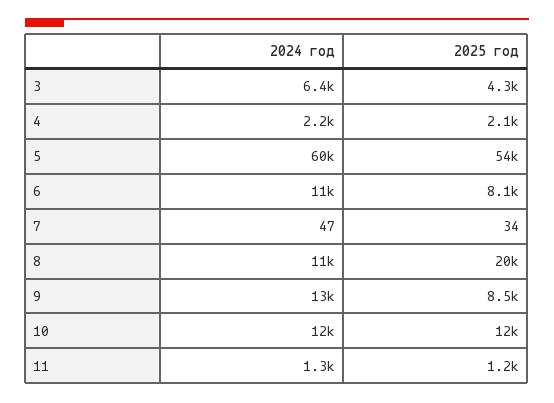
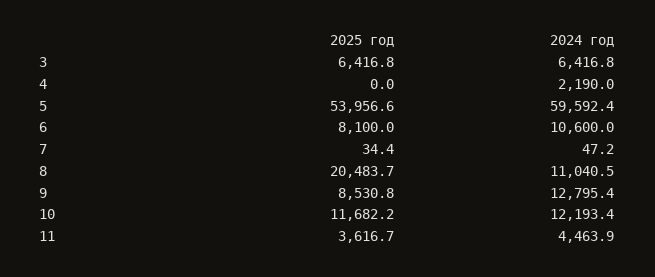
2025 год, 3: 4300 -> 6416.8
2025 год, 4: 2100 -> 0
2024 год, 11: 1300 -> 4463.9
2025 год, 11: 1200 -> 3616.7

